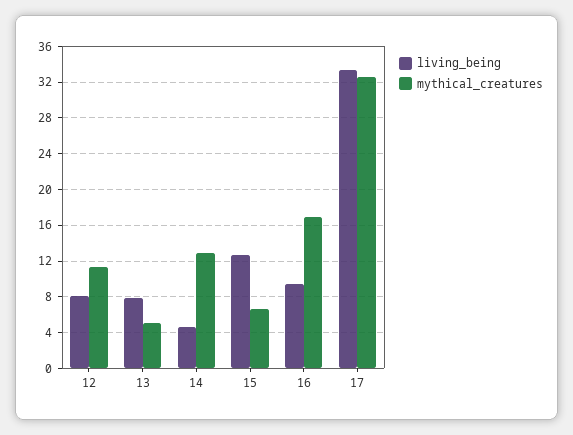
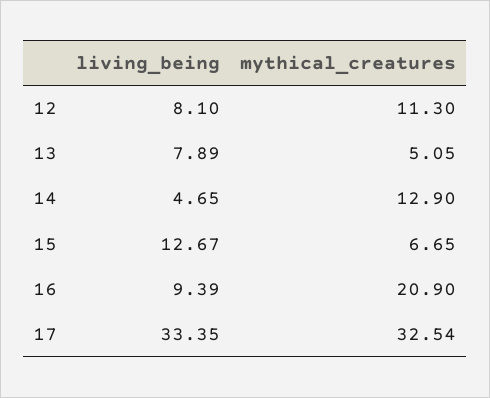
mythical_creatures, 16: 17 -> 20.9

